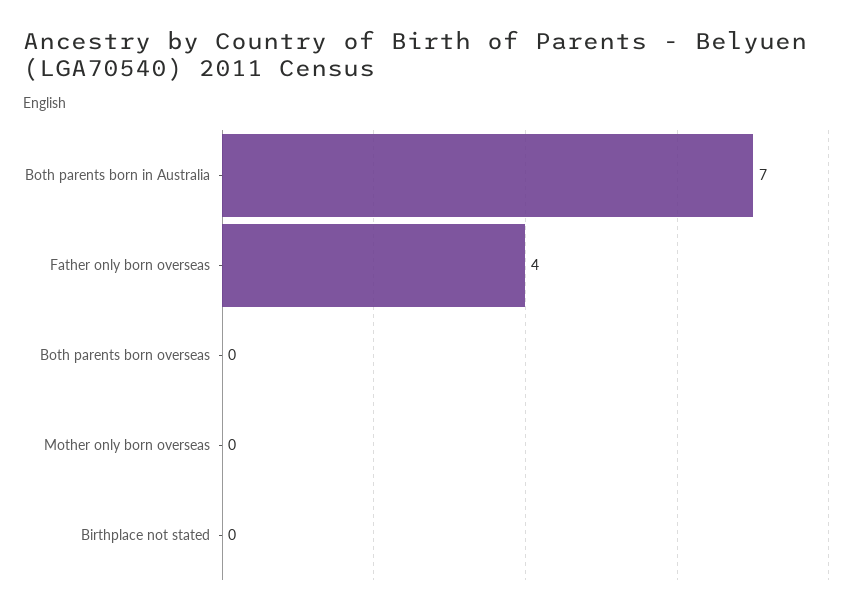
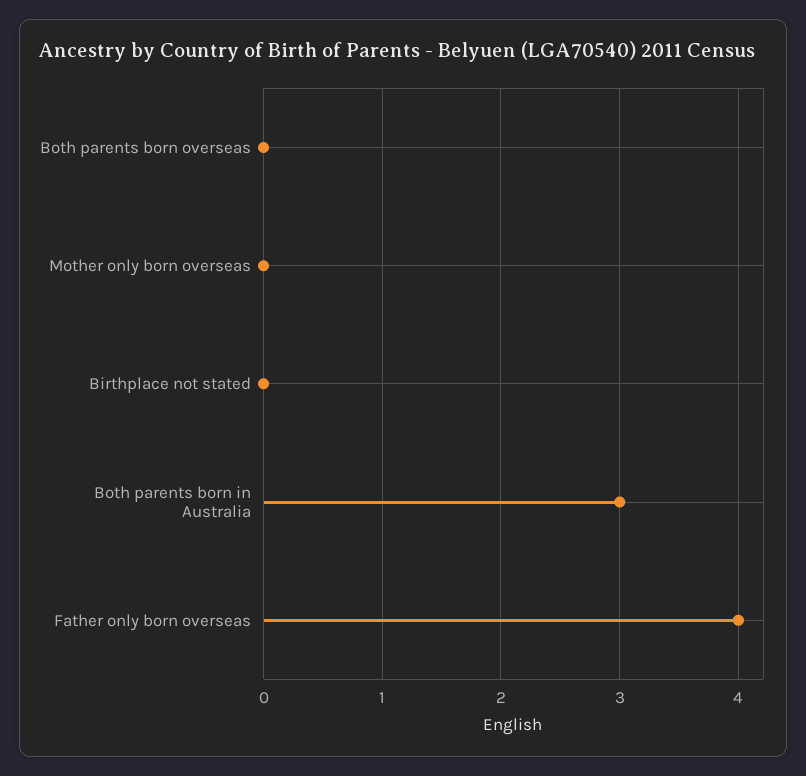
Both parents born in Australia: 7 -> 3

